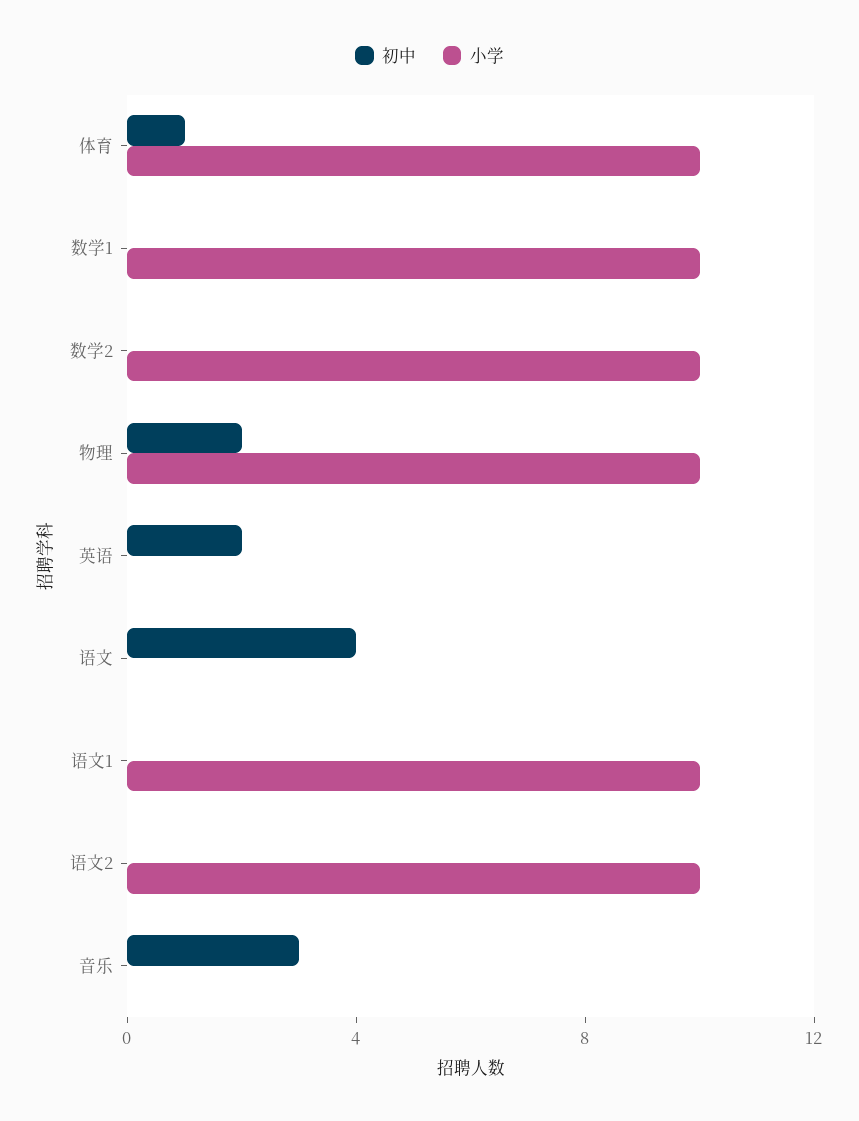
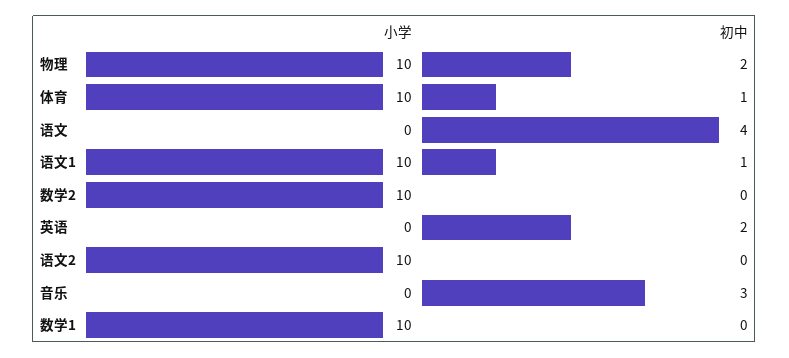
初中, 语文1: 0 -> 1

